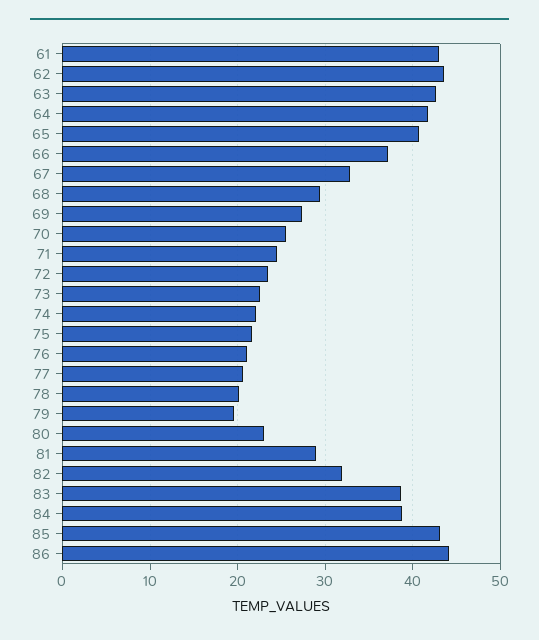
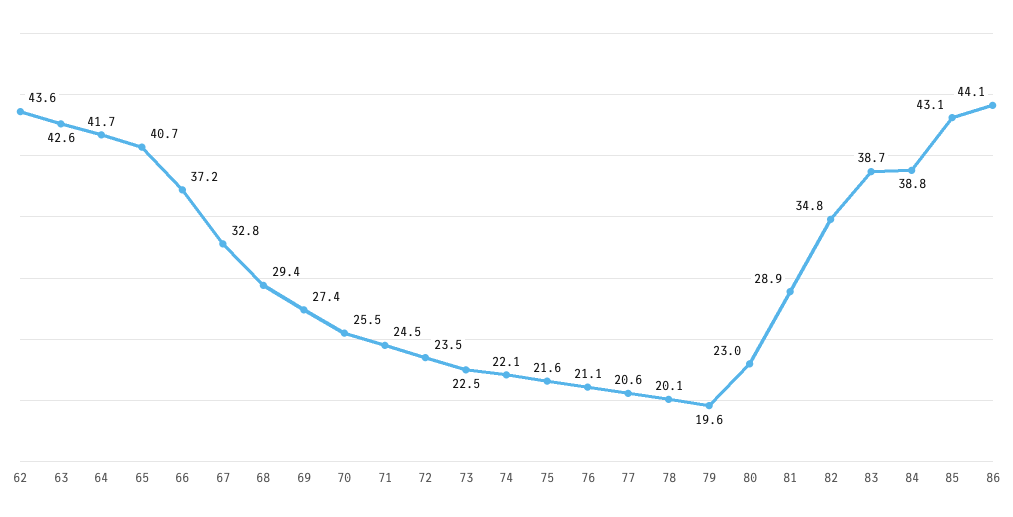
61: 43 -> none
82: 32 -> 34.8

